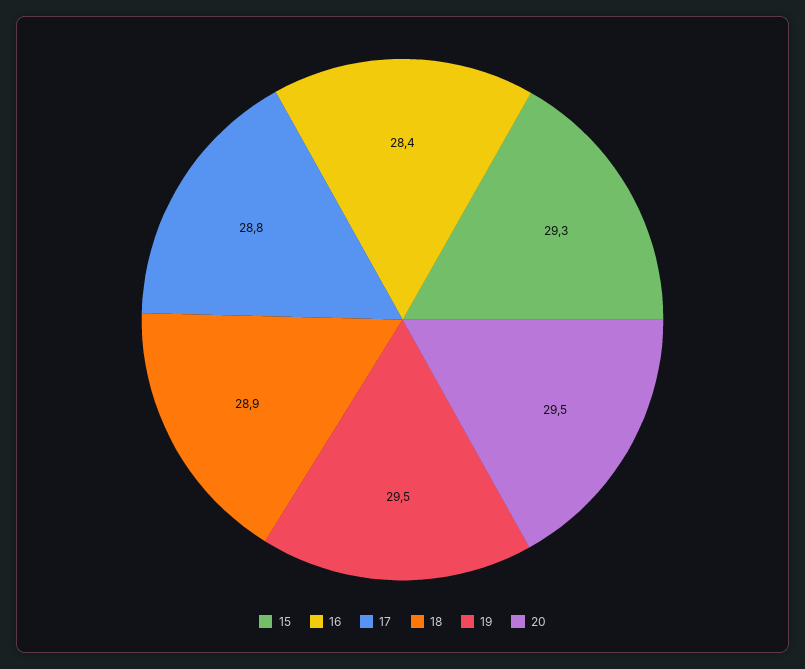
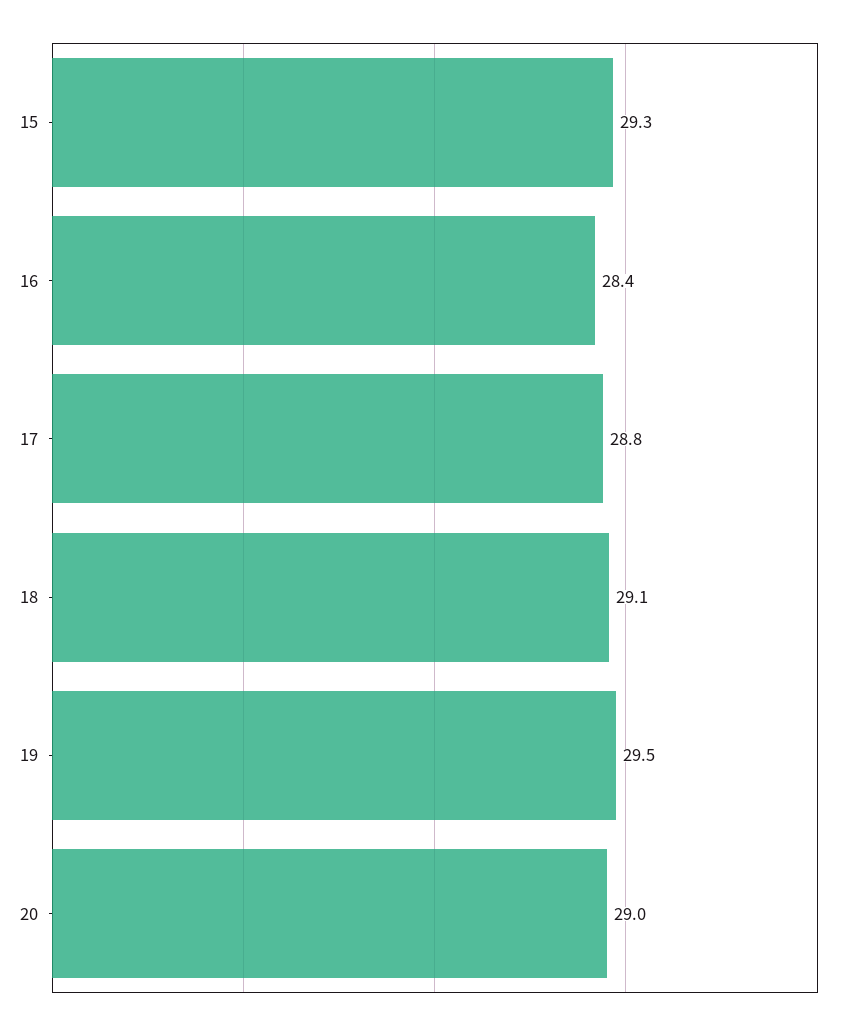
18: 28.9 -> 29.1
20: 29.5 -> 29

